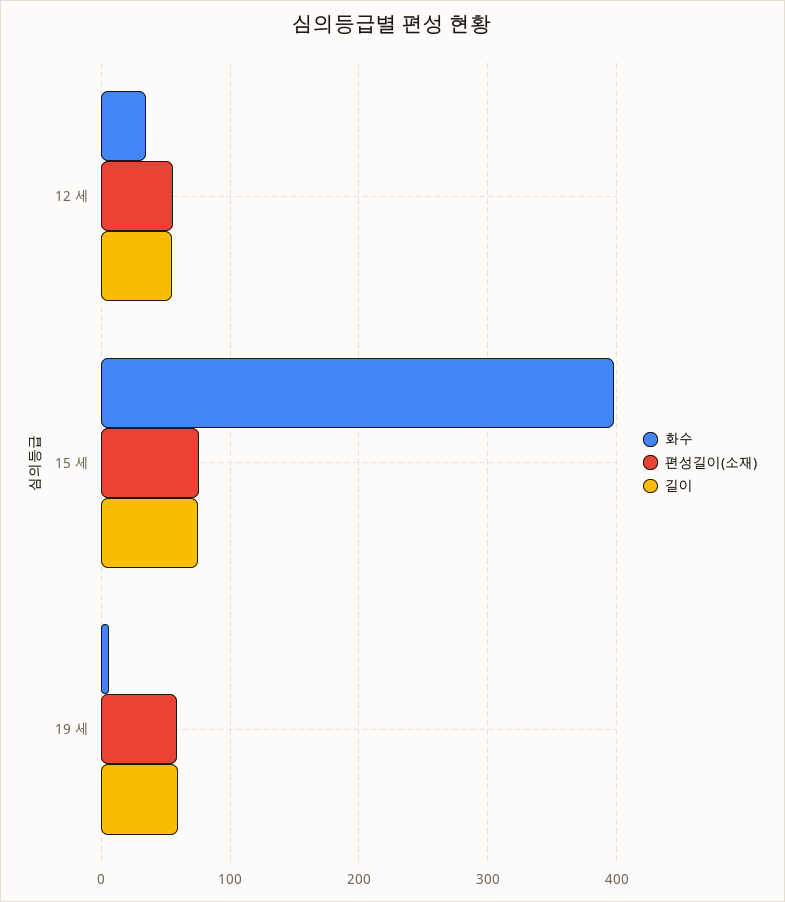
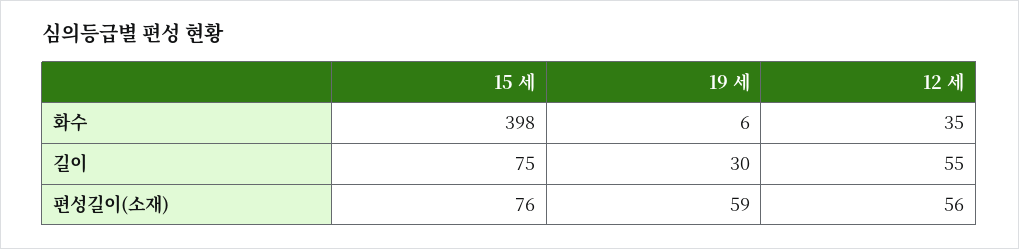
길이, 19 세: 60 -> 30

